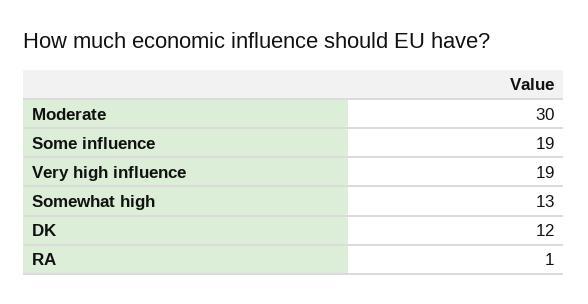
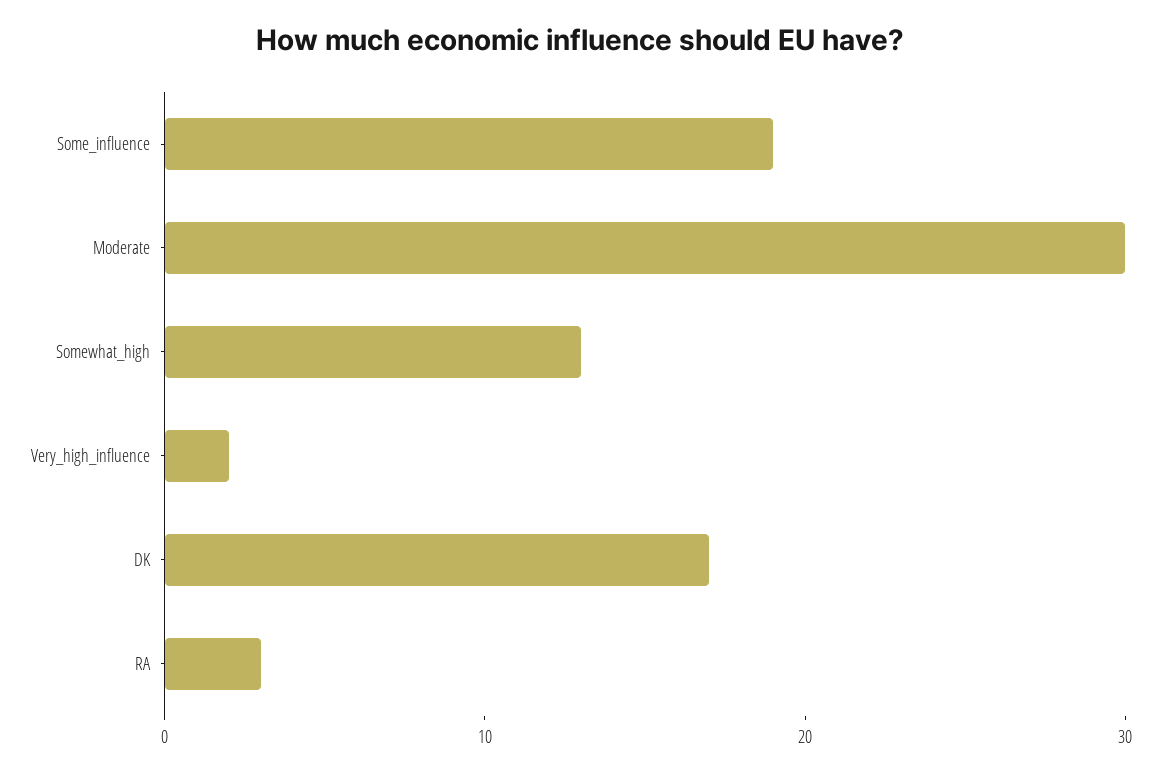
Very high influence: 19 -> 2
DK: 12 -> 17
RA: 1 -> 3

